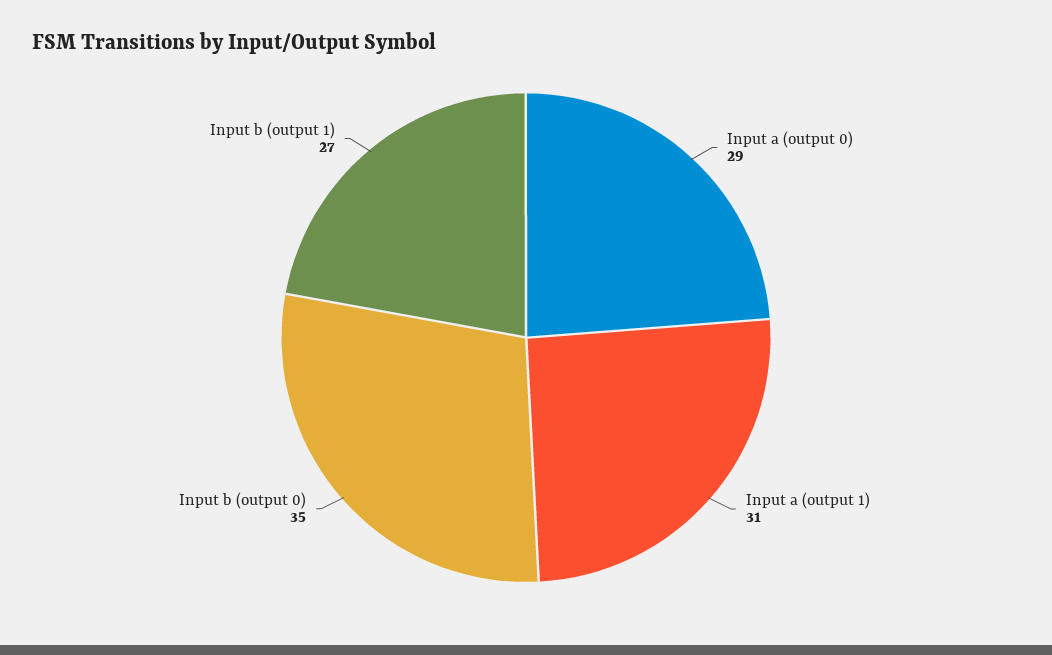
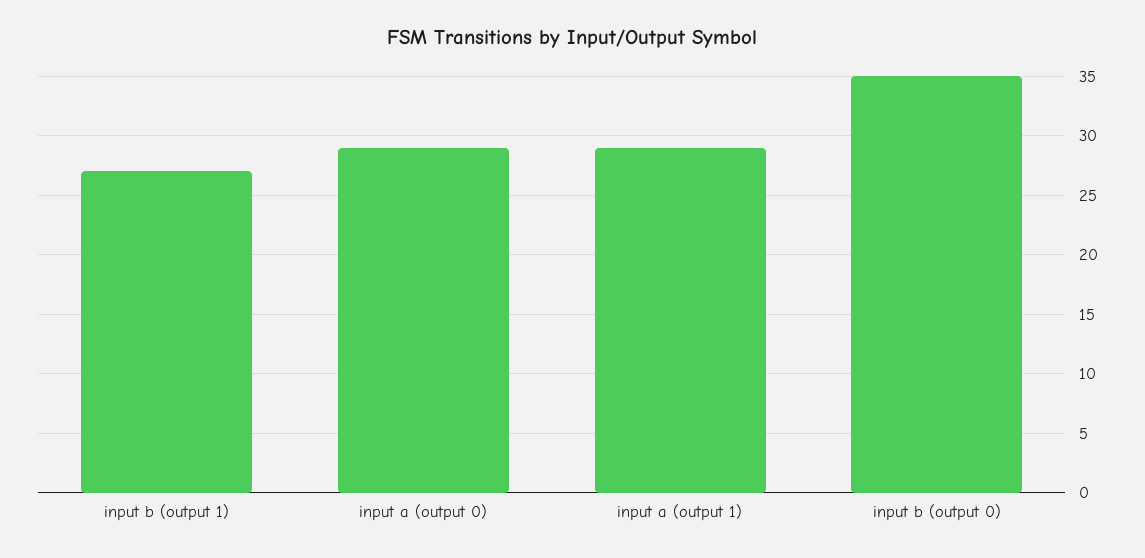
Input a (output 1): 31 -> 29

